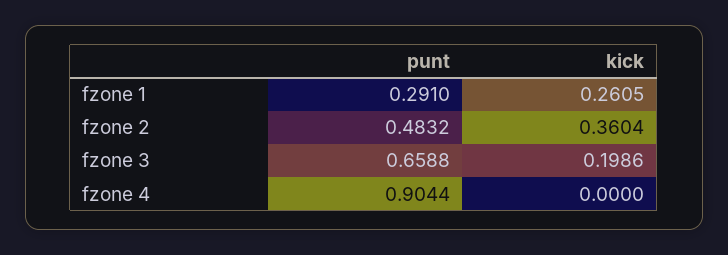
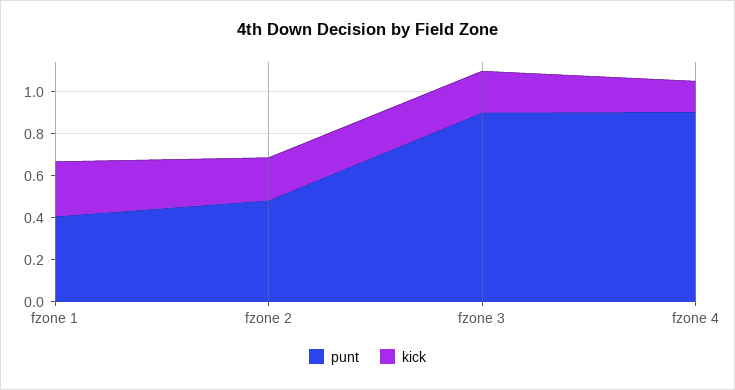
punt, fzone 1: 0.291 -> 0.4
kick, fzone 2: 0.3604 -> 0.2
punt, fzone 3: 0.6588 -> 0.9
kick, fzone 4: 0 -> 0.15

